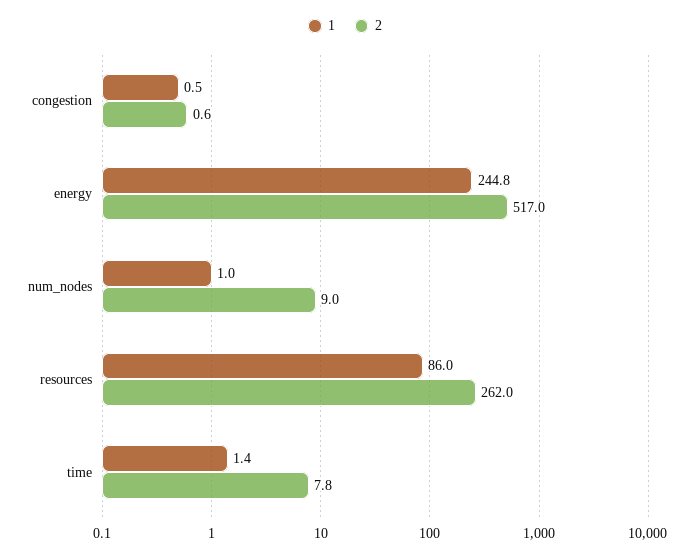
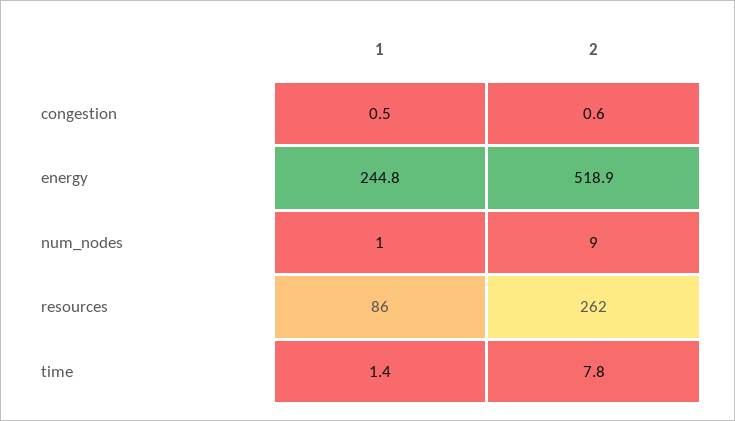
2, energy: 517 -> 518.9

